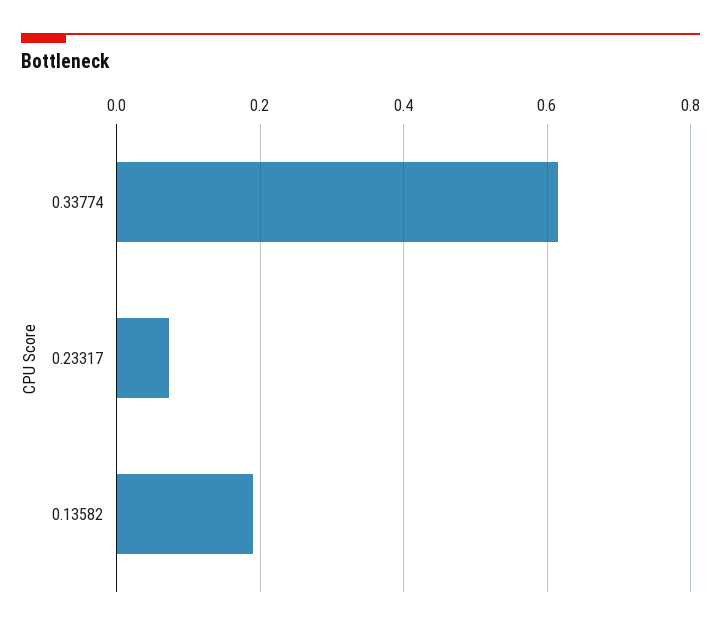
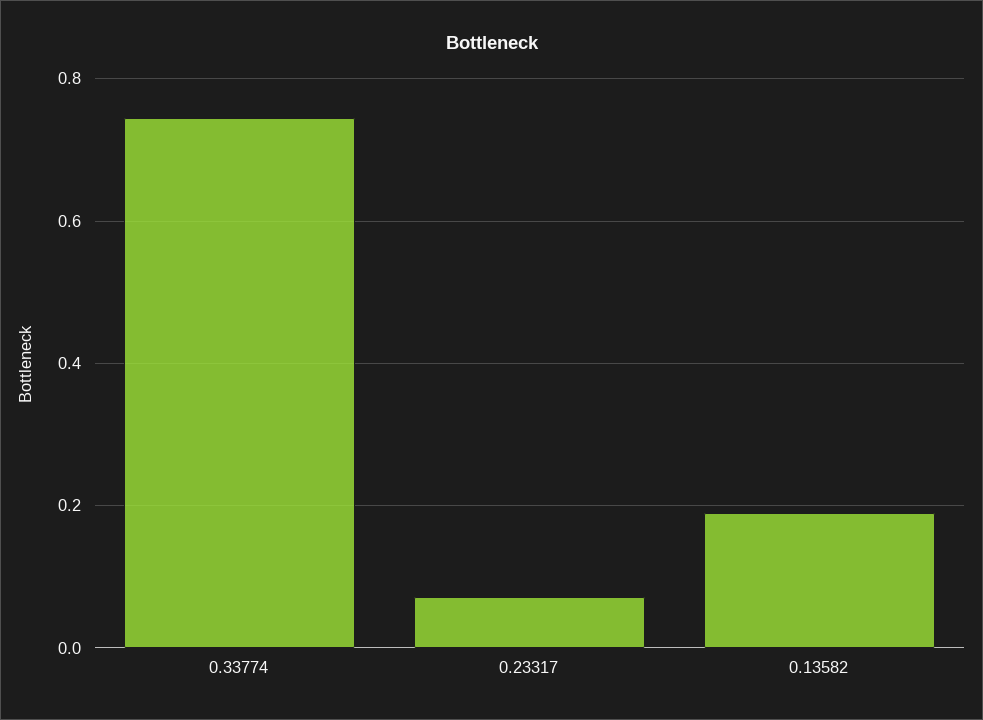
0.33774: 0.62 -> 0.74

